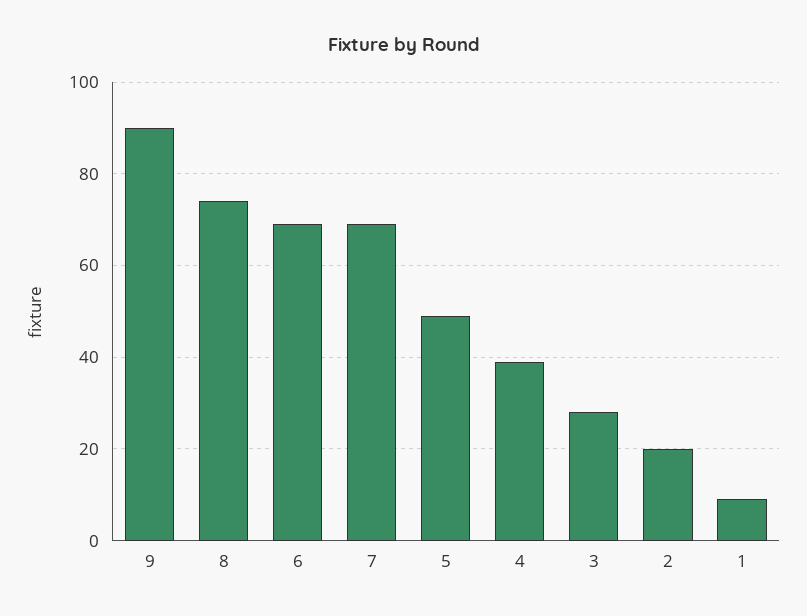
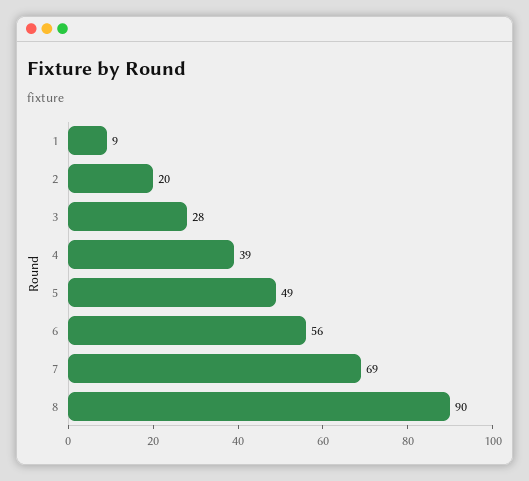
9: 90 -> none
8: 75 -> 90
6: 70 -> 56

